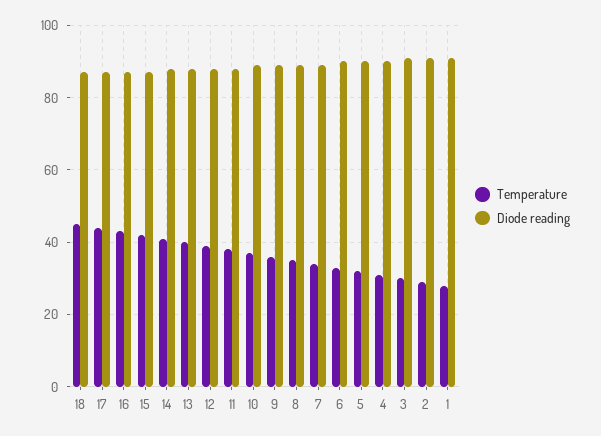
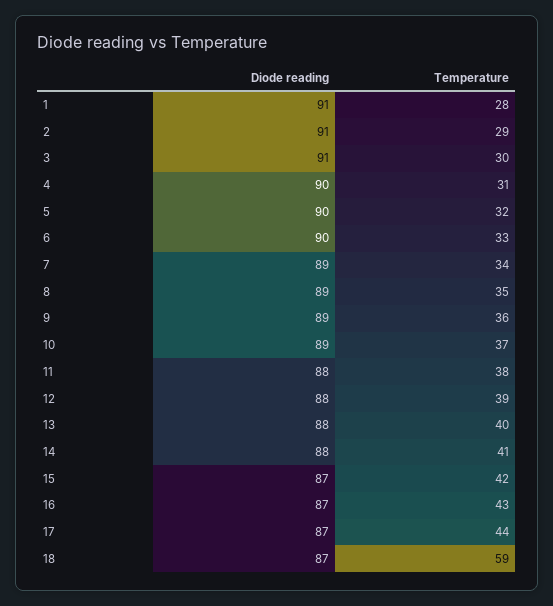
Temperature, 18: 45 -> 59

